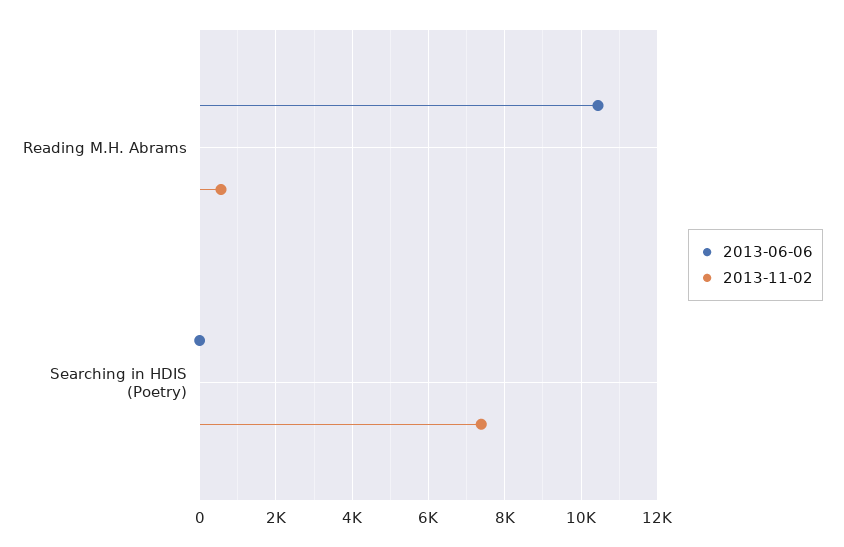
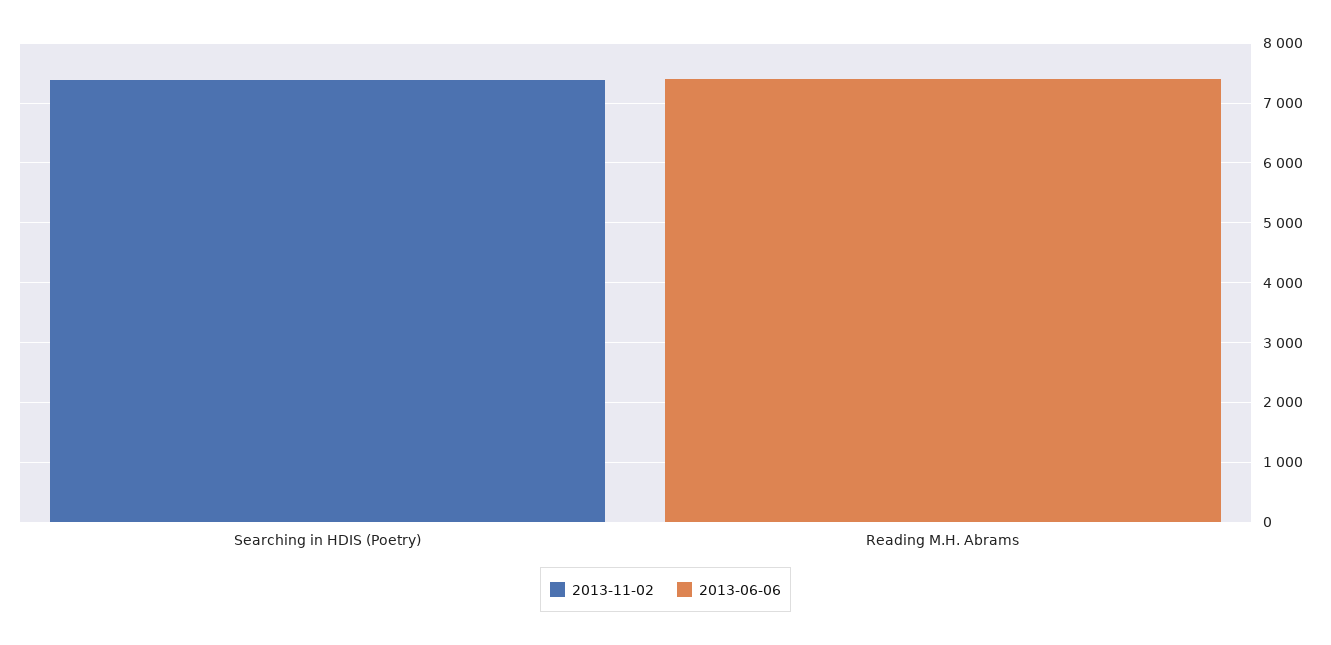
2013-06-06, Reading M.H. Abrams: 10400 -> 7400
2013-11-02, Reading M.H. Abrams: 600 -> 0

